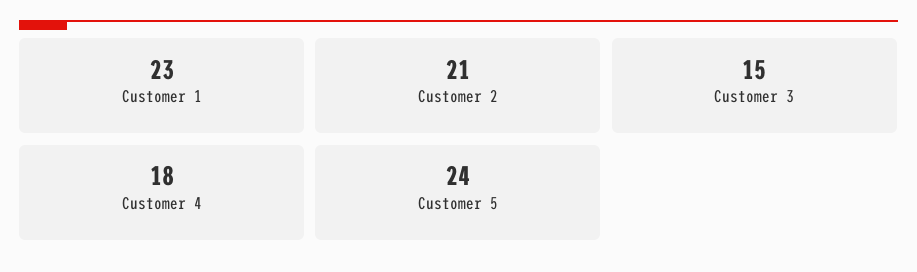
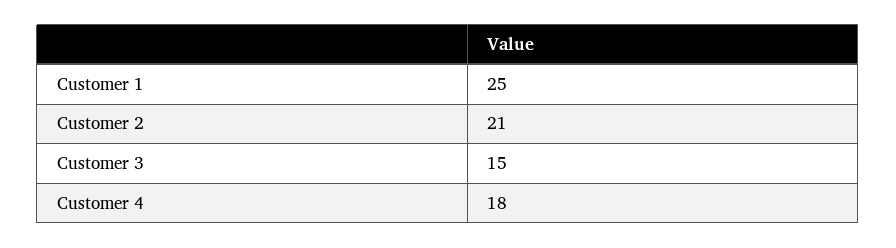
Customer 1: 23 -> 25
Customer 5: 24 -> none

